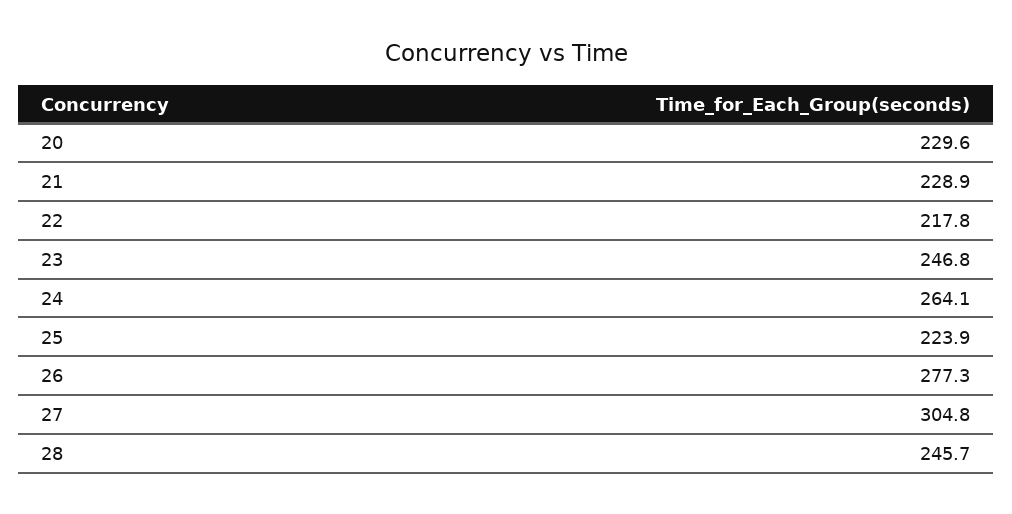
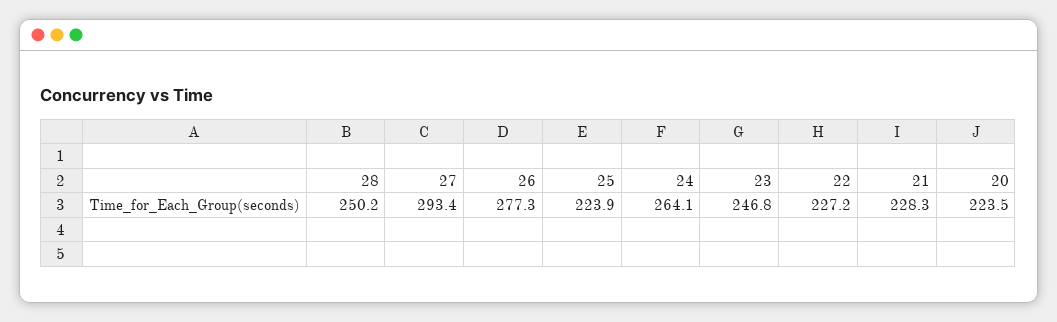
20: 229.6 -> 223.5
21: 228.9 -> 228.3
22: 217.8 -> 227.2
27: 304.8 -> 293.4
28: 245.7 -> 250.2

